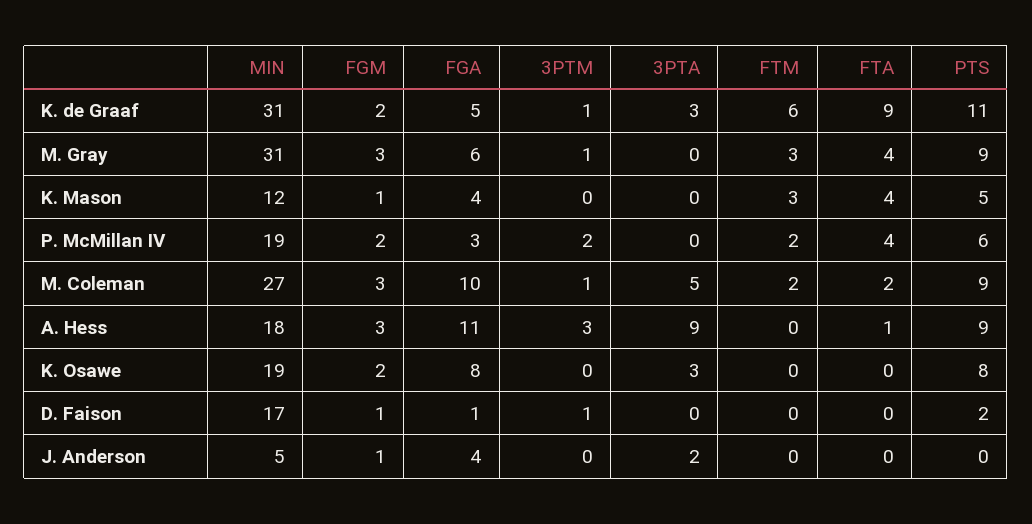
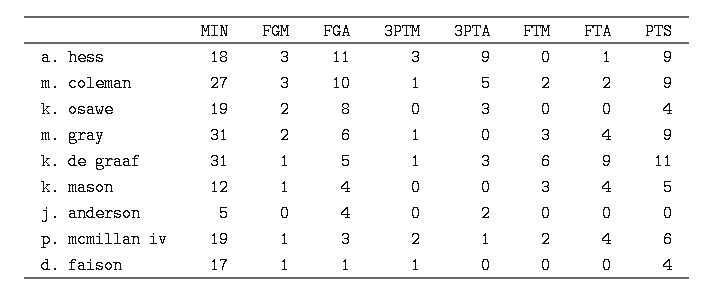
FGM, K. de Graaf: 2 -> 1
FGM, M. Gray: 3 -> 2
FGM, P. McMillan IV: 2 -> 1
3PTA, P. McMillan IV: 0 -> 1
PTS, K. Osawe: 8 -> 4
PTS, D. Faison: 2 -> 4
FGM, J. Anderson: 1 -> 0

